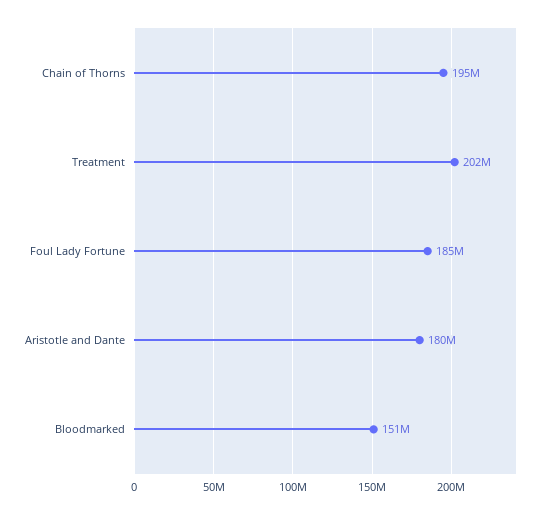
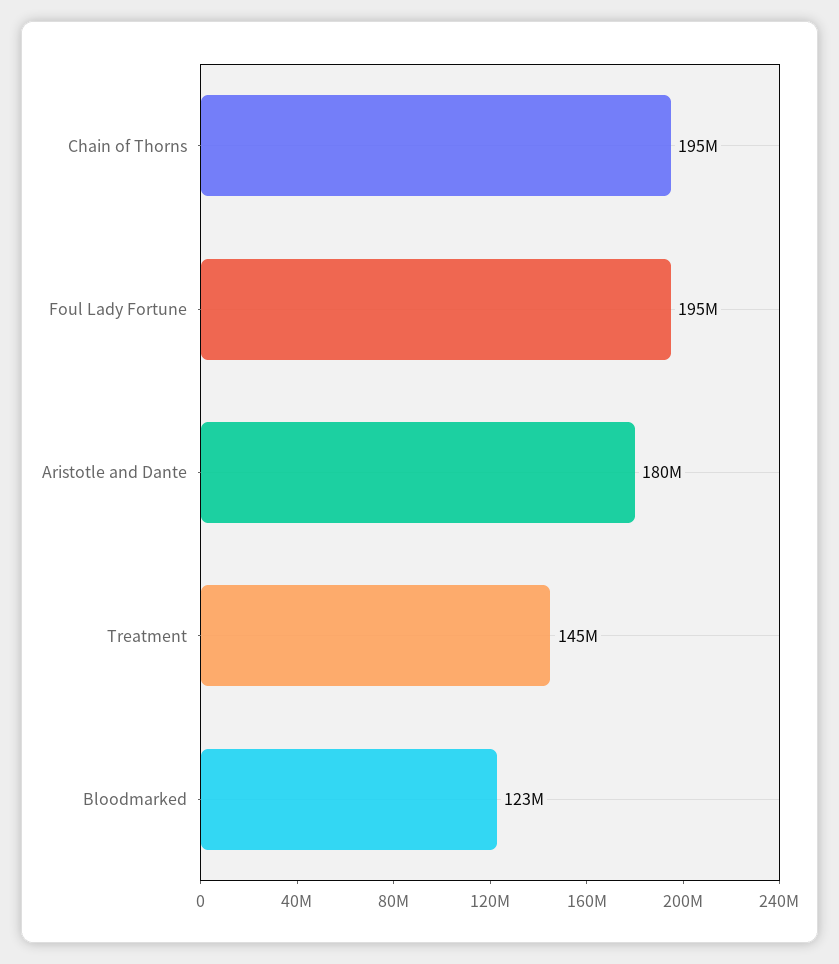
Treatment: 202000000 -> 145000000
Foul Lady Fortune: 185000000 -> 195000000
Bloodmarked: 151000000 -> 123000000

